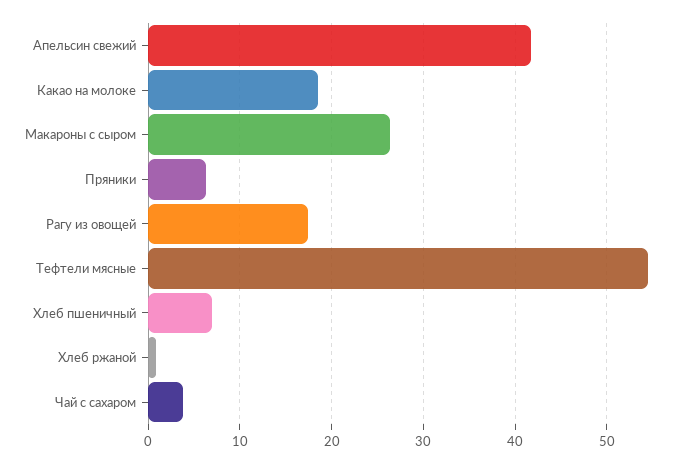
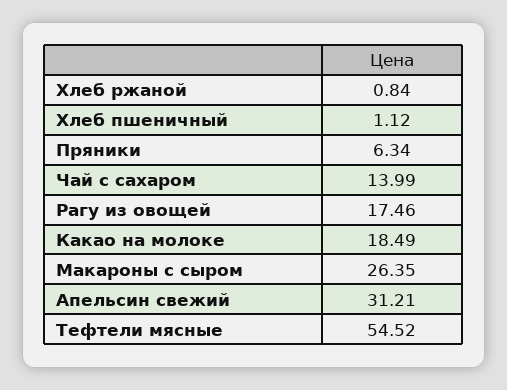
Апельсин свежий: 42 -> 31.21
Хлеб пшеничный: 7 -> 1.12
Чай с сахаром: 4 -> 13.99

